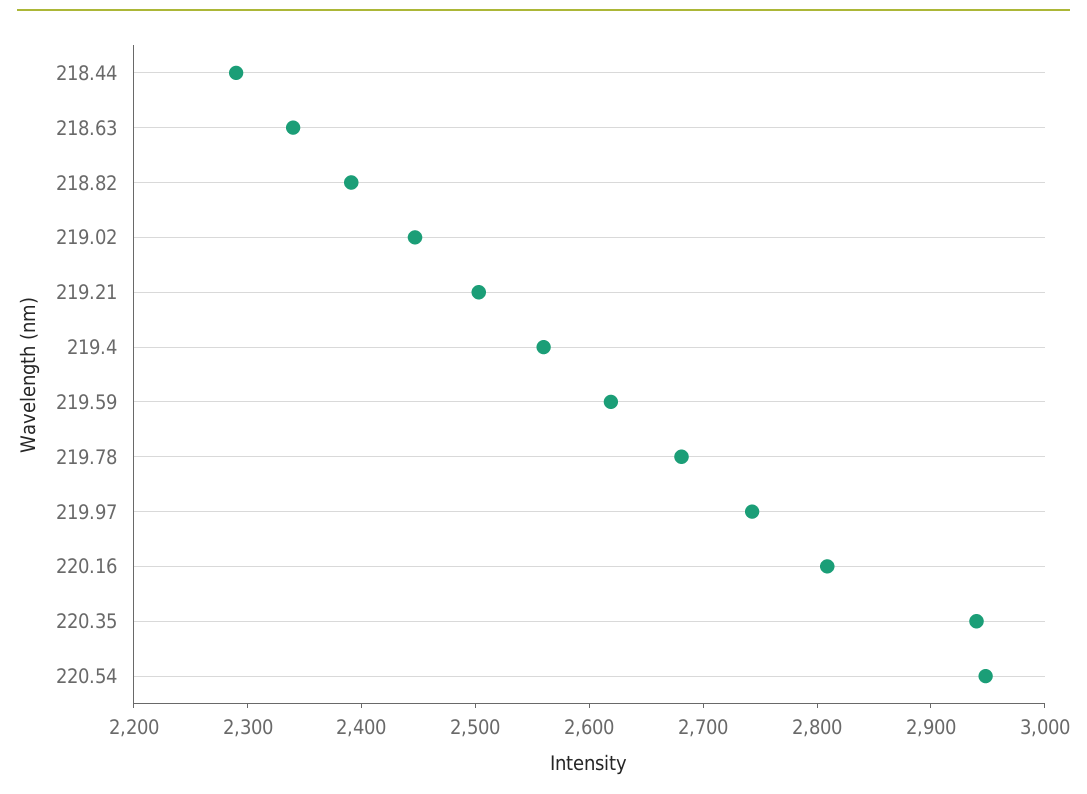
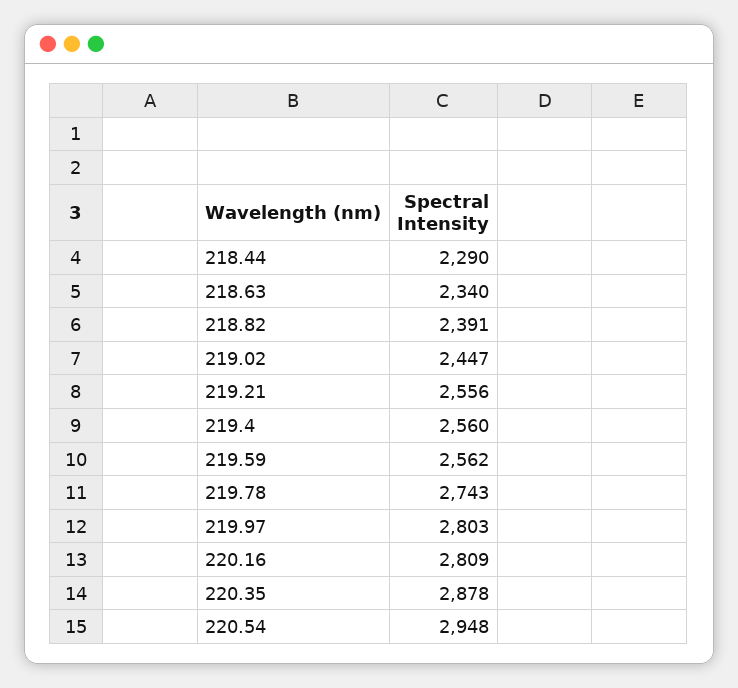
219.21: 2500 -> 2556
219.59: 2620 -> 2562
219.78: 2680 -> 2743
219.97: 2740 -> 2803
220.35: 2940 -> 2878

